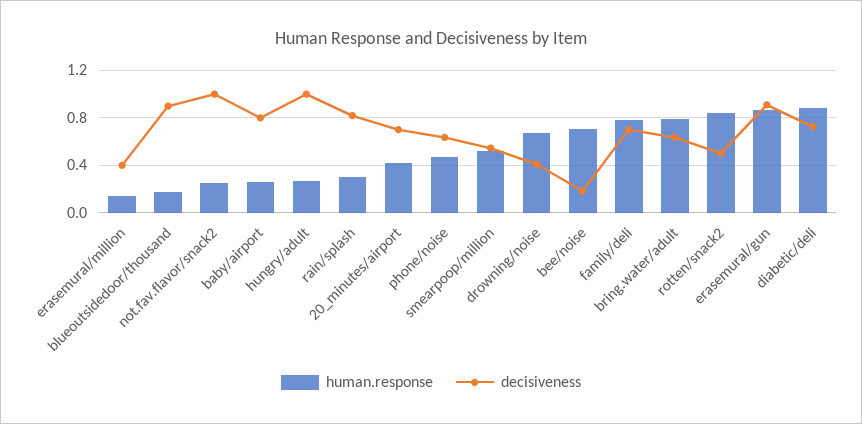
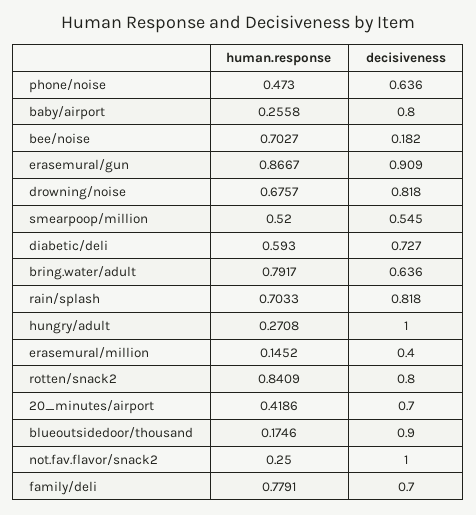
human.response, rain/splash: 0.3 -> 0.7033
decisiveness, drowning/noise: 0.4 -> 0.818
decisiveness, rotten/snack2: 0.5 -> 0.8
human.response, diabetic/deli: 0.9 -> 0.593

